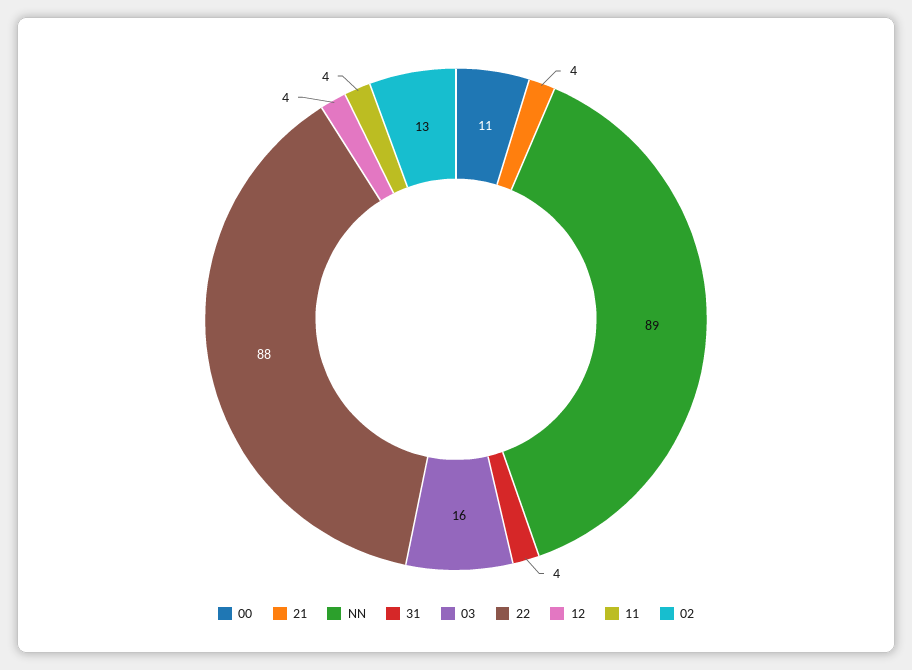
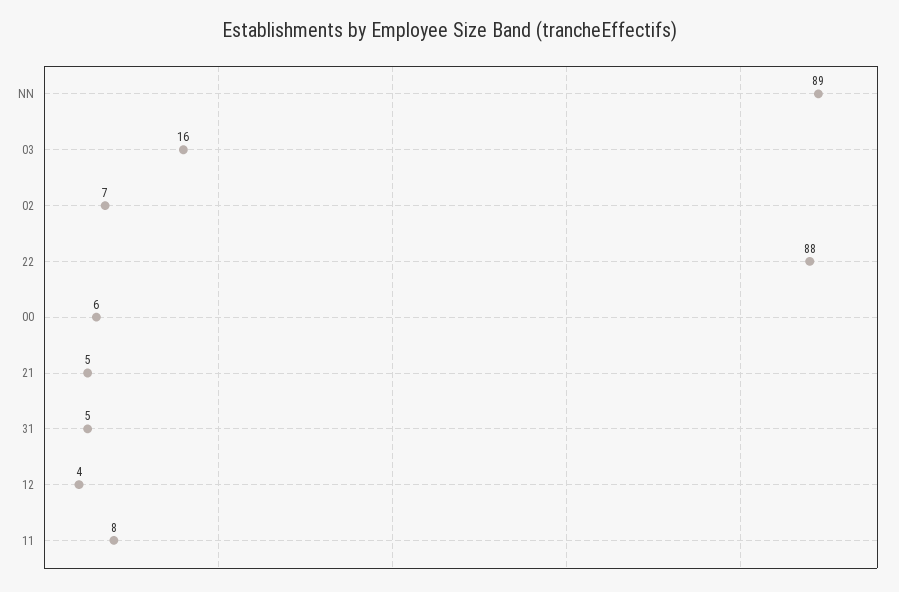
00: 11 -> 6
21: 4 -> 5
31: 4 -> 5
11: 4 -> 8
02: 13 -> 7

